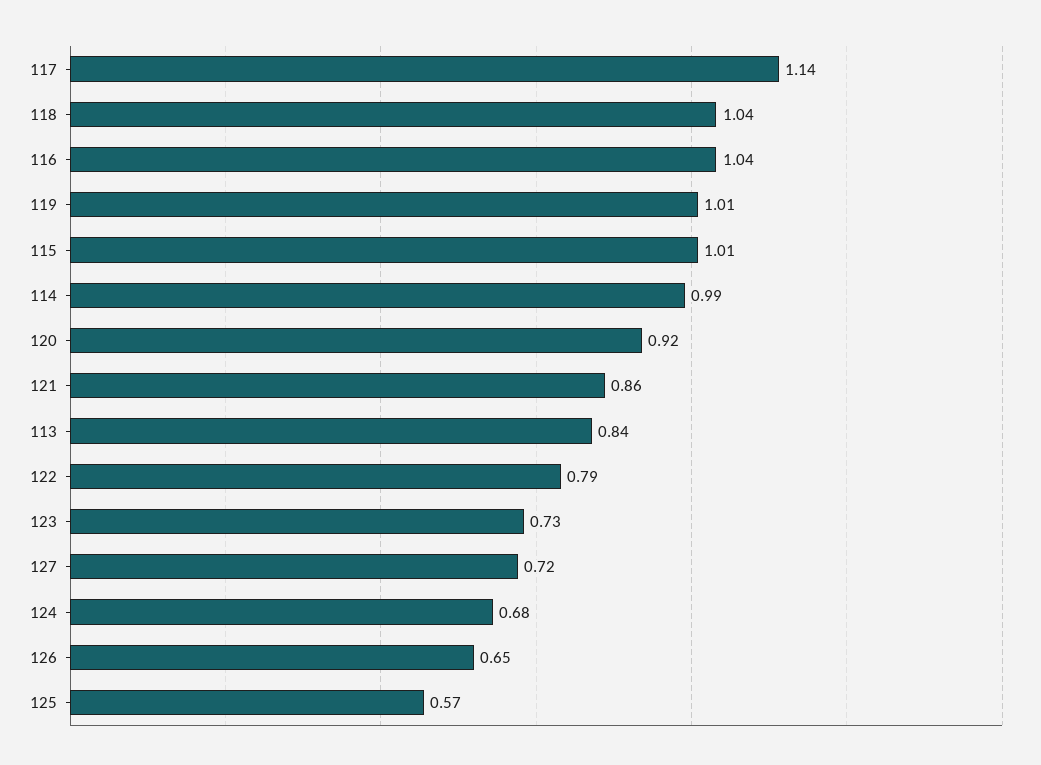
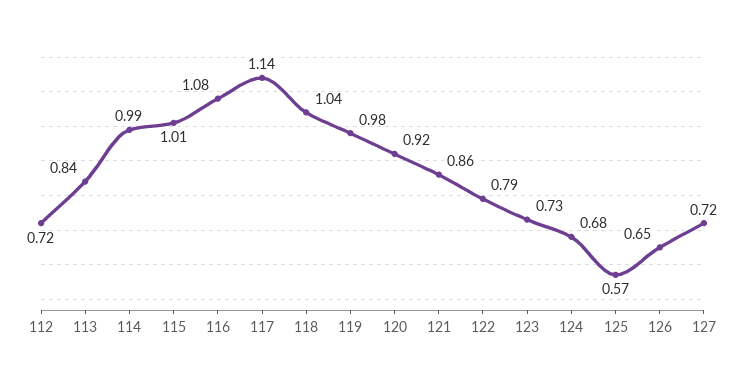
116: 1.04 -> 1.08
119: 1.01 -> 0.98
112: none -> 0.72

